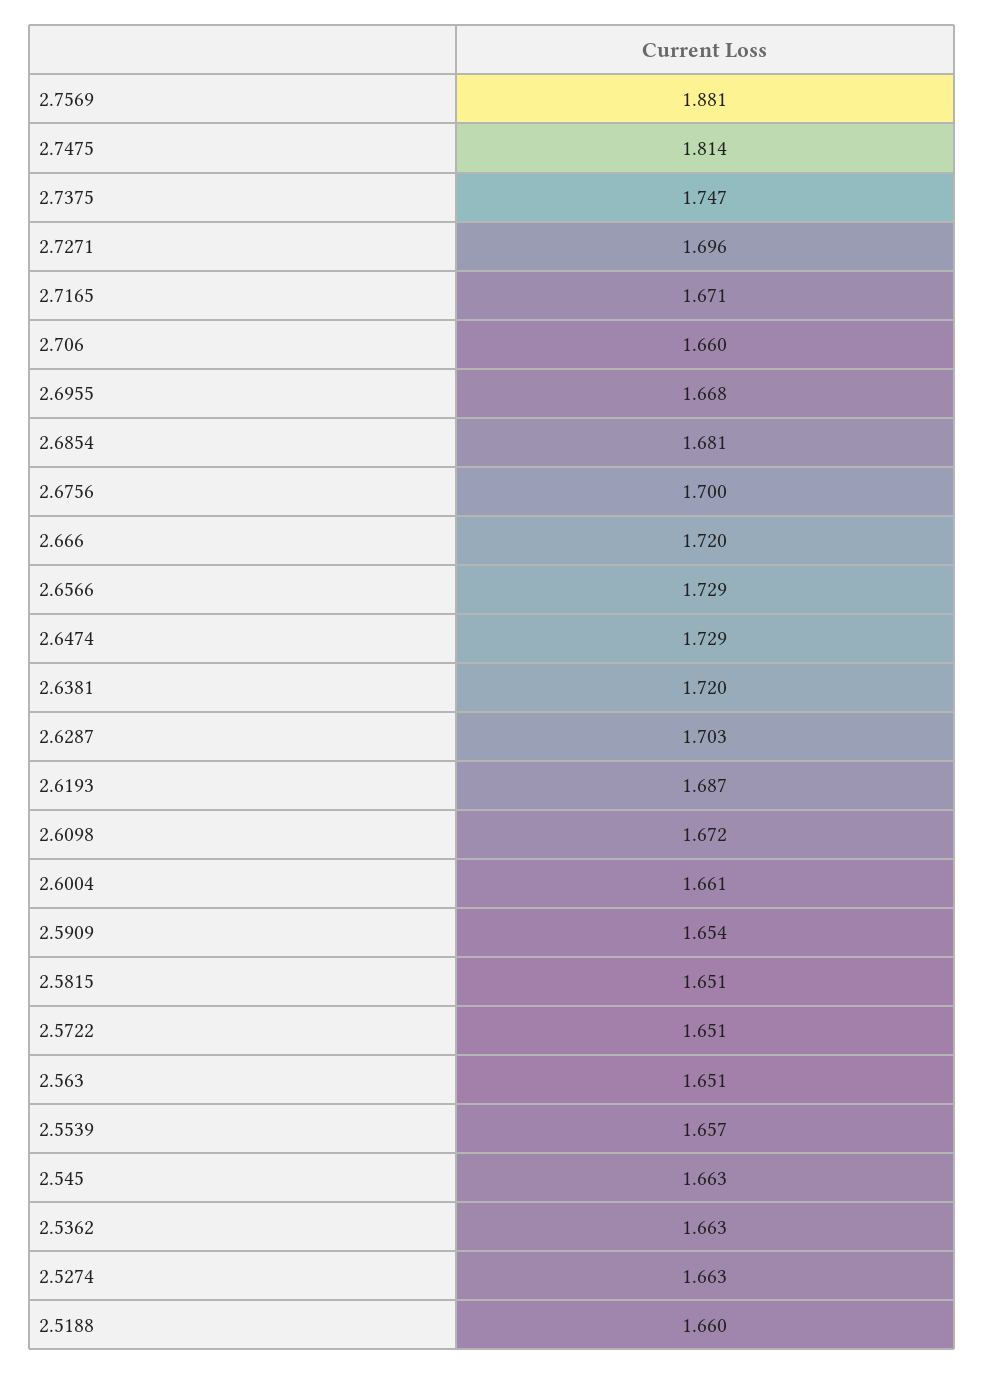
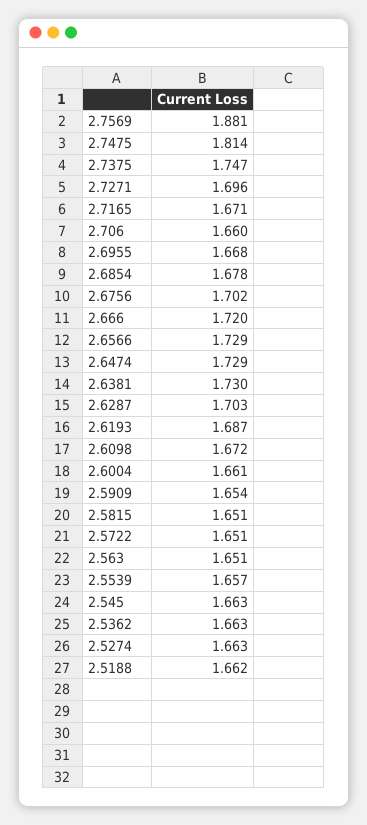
2.6854: 1.681 -> 1.678
2.6756: 1.7 -> 1.702
2.6381: 1.72 -> 1.73
2.5188: 1.66 -> 1.662

